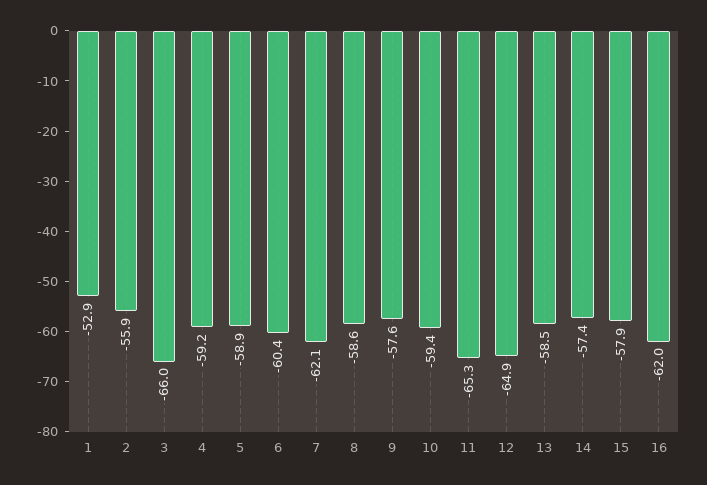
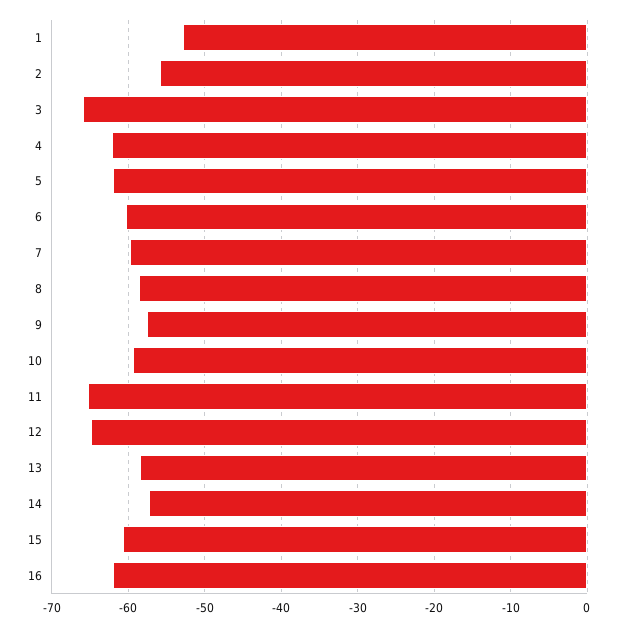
4: -59.2 -> -62
5: -58.9 -> -62
7: -62.1 -> -60
15: -57.9 -> -61

